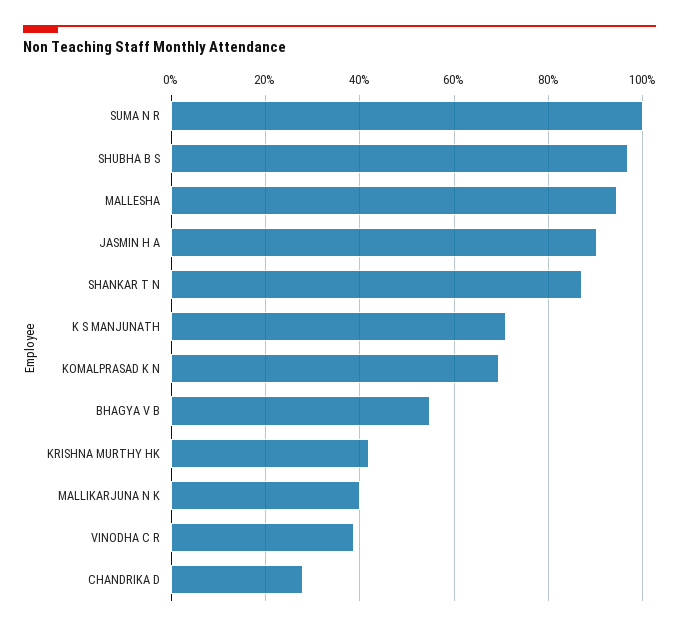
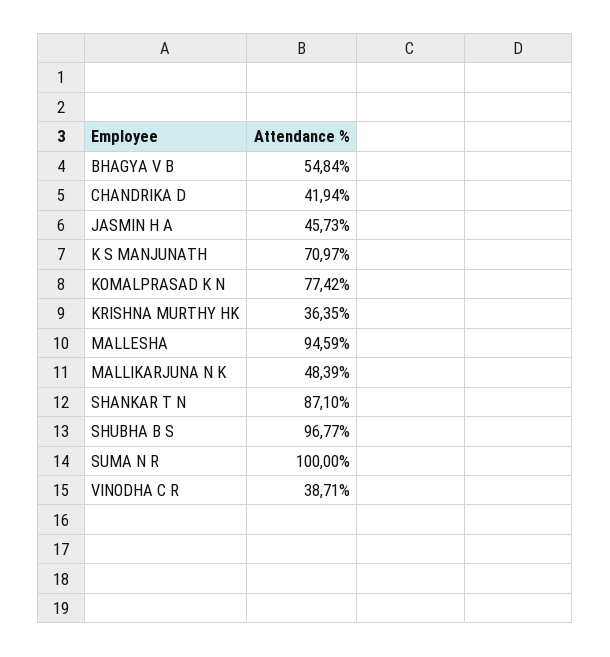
JASMIN H A: 90 -> 45.73
KOMALPRASAD K N: 70 -> 77.42
KRISHNA MURTHY HK: 42 -> 36.35
MALLIKARJUNA N K: 40 -> 48.39
CHANDRIKA D: 28 -> 41.94

